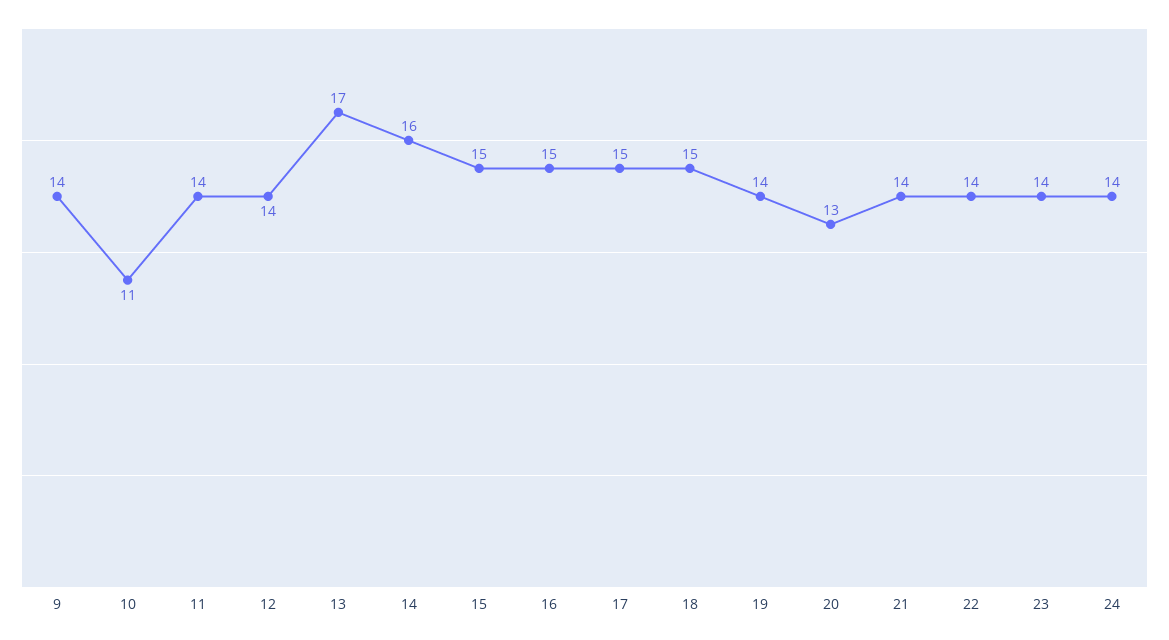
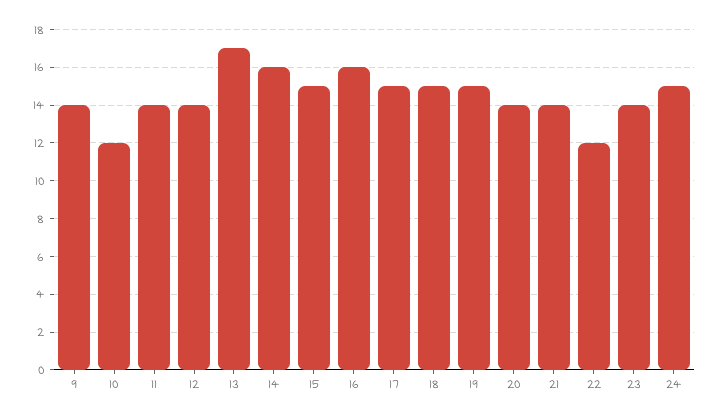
10: 11 -> 12
16: 15 -> 16
19: 14 -> 15
20: 13 -> 14
22: 14 -> 12
24: 14 -> 15

